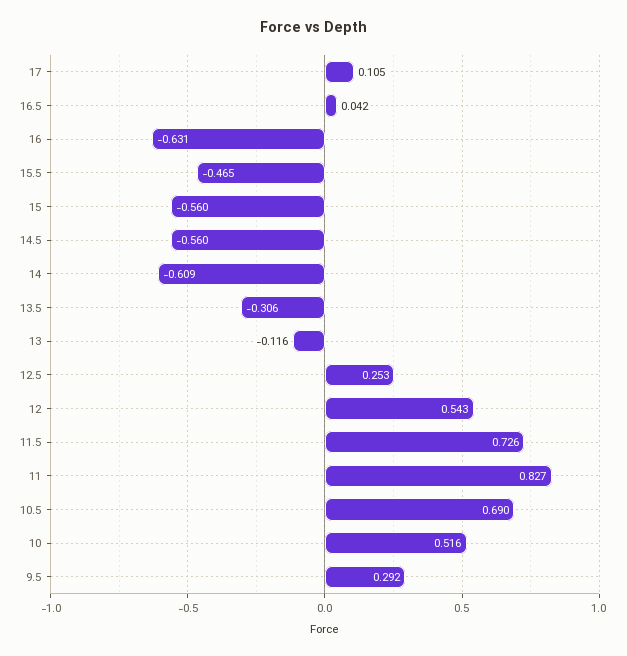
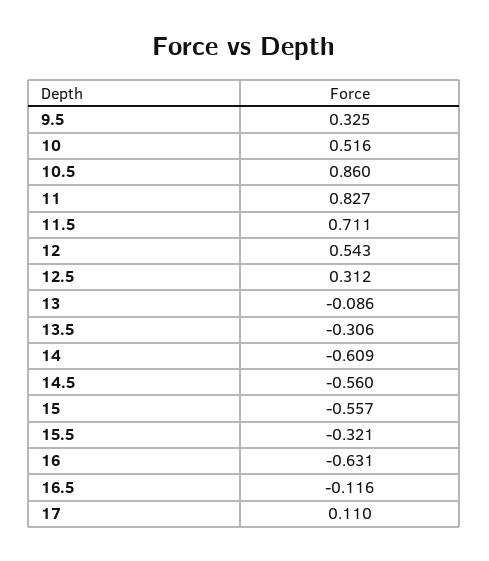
17: 0.105 -> 0.11
16.5: 0.042 -> -0.116
15.5: -0.465 -> -0.321
15: -0.56 -> -0.557
13: -0.116 -> -0.086
12.5: 0.253 -> 0.312
11.5: 0.726 -> 0.711
10.5: 0.69 -> 0.86
9.5: 0.292 -> 0.325

